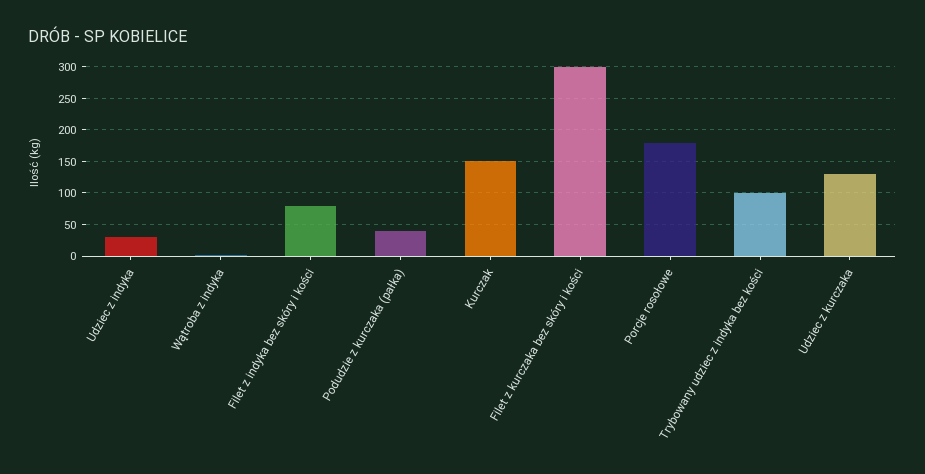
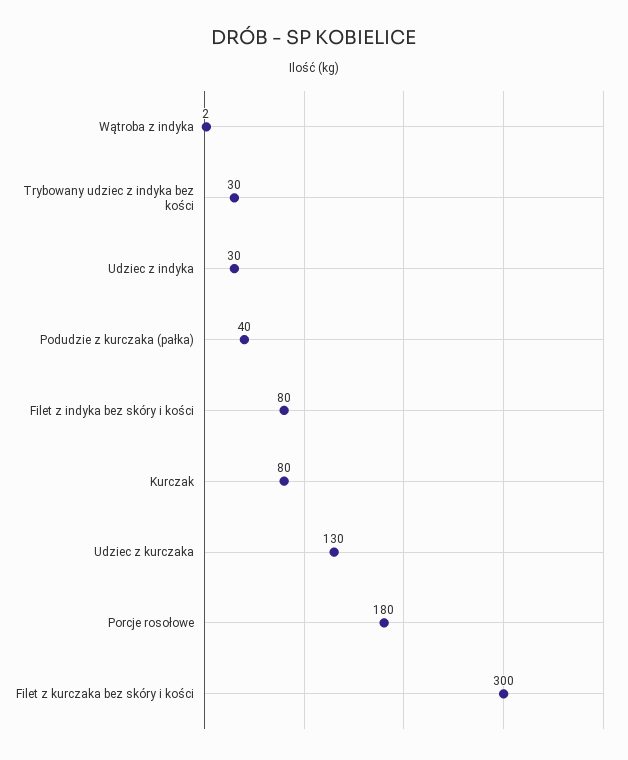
Kurczak: 150 -> 80
Trybowany udziec z indyka bez kości: 100 -> 30

